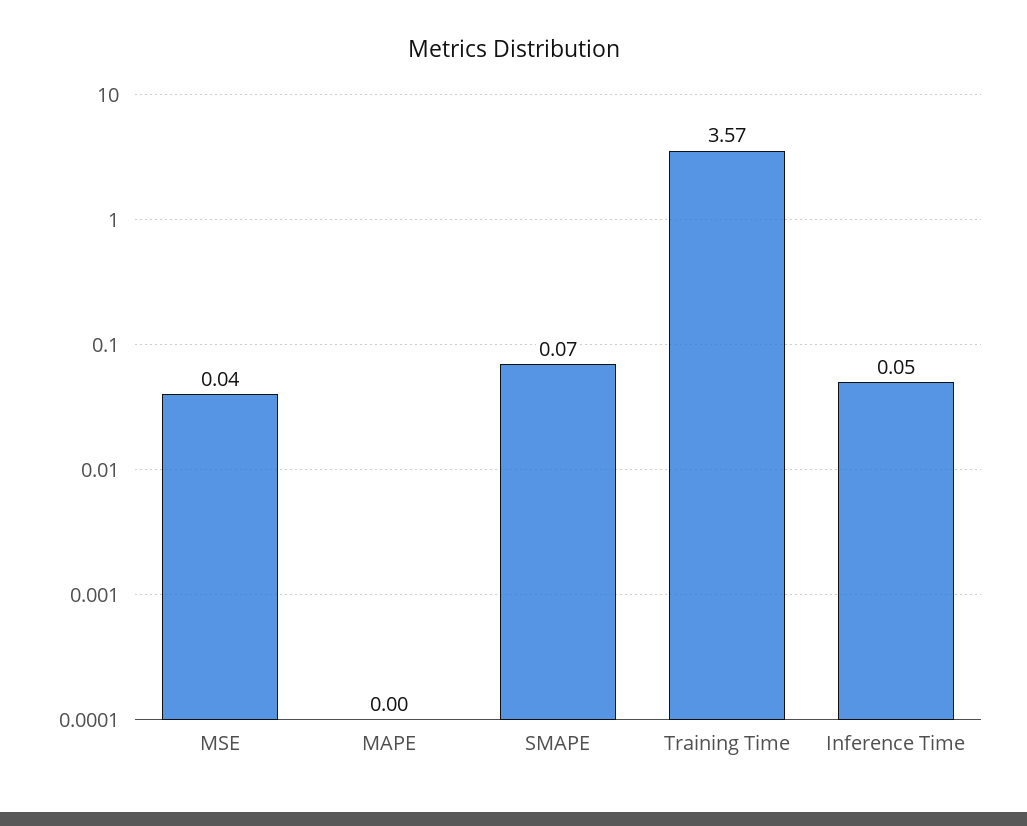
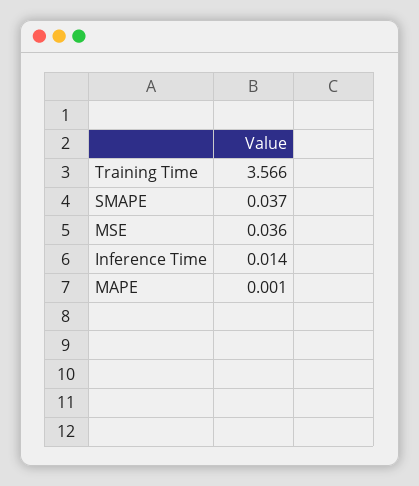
SMAPE: 0.07 -> 0.037
Inference Time: 0.05 -> 0.014

